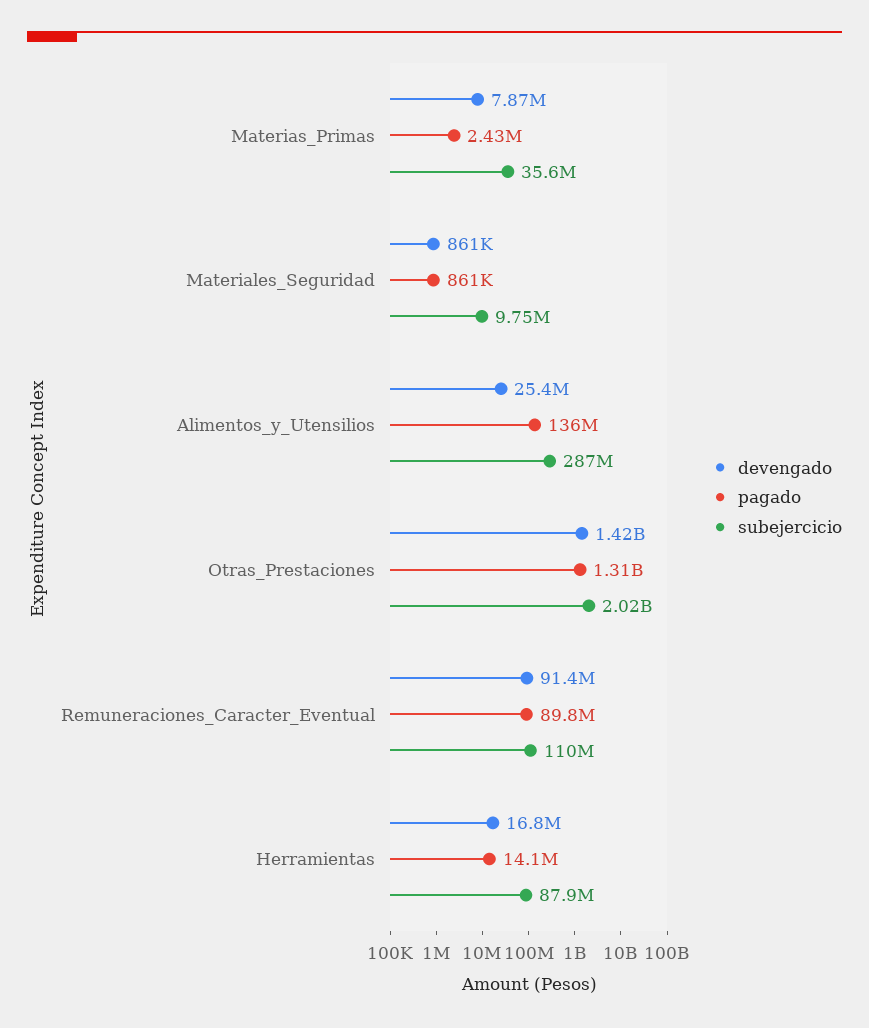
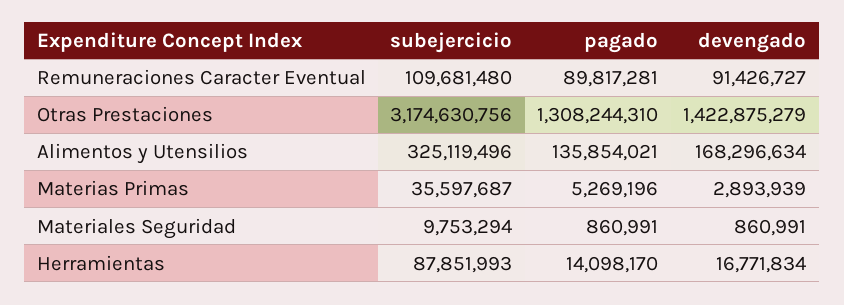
devengado, Materias_Primas: 7870000 -> 2893939
pagado, Materias_Primas: 2430000 -> 5269196
devengado, Alimentos_y_Utensilios: 25400000 -> 168296634
subejercicio, Alimentos_y_Utensilios: 287000000 -> 325119496
subejercicio, Otras_Prestaciones: 2020000000 -> 3174630756

